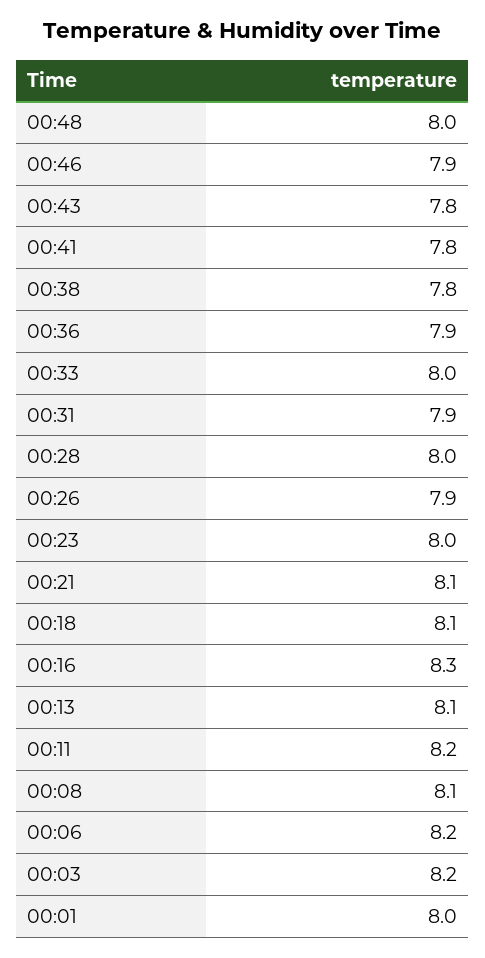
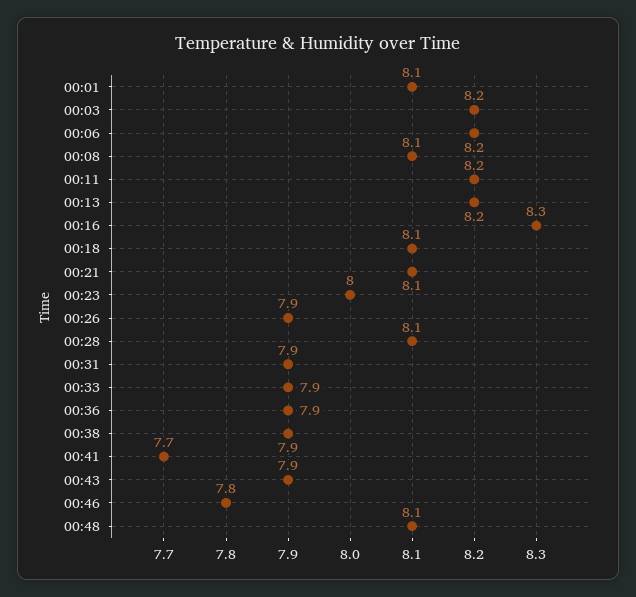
00:48: 8 -> 8.1
00:46: 7.9 -> 7.8
00:43: 7.8 -> 7.9
00:41: 7.8 -> 7.7
00:38: 7.8 -> 7.9
00:33: 8 -> 7.9
00:28: 8 -> 8.1
00:13: 8.1 -> 8.2
00:01: 8 -> 8.1

